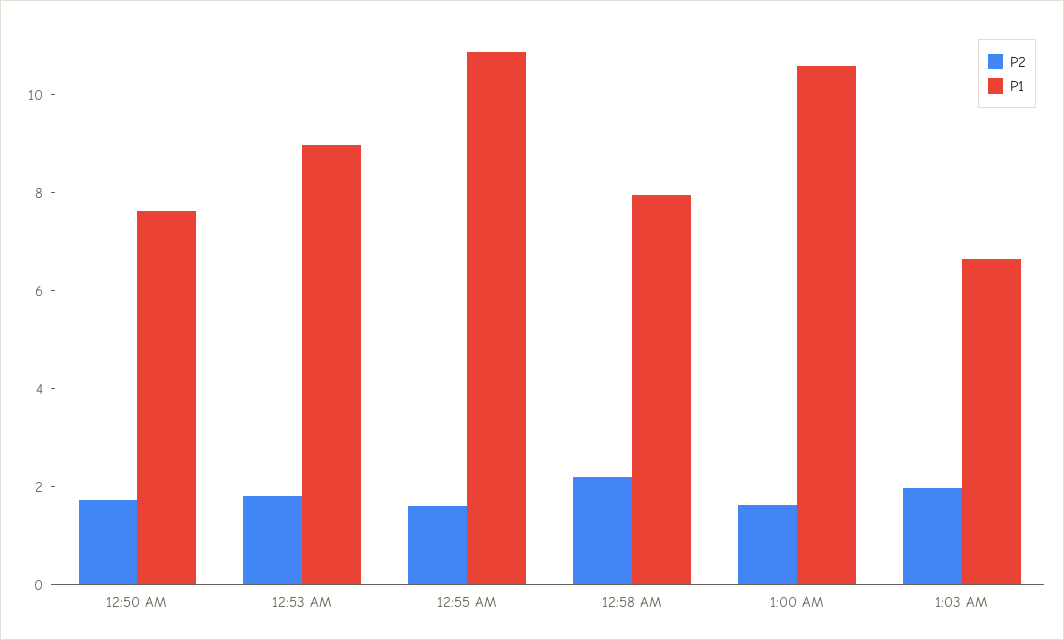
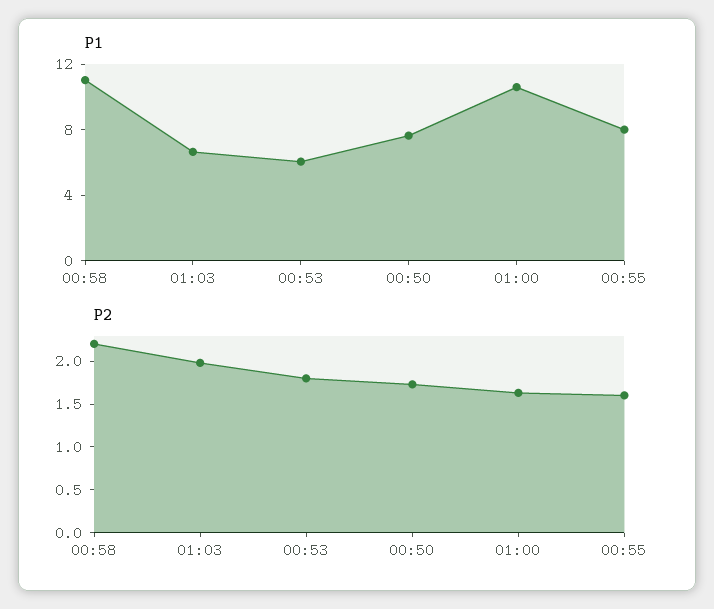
P1, 12:53 AM: 9 -> 6
P1, 12:55 AM: 11 -> 8
P1, 12:58 AM: 8 -> 11

